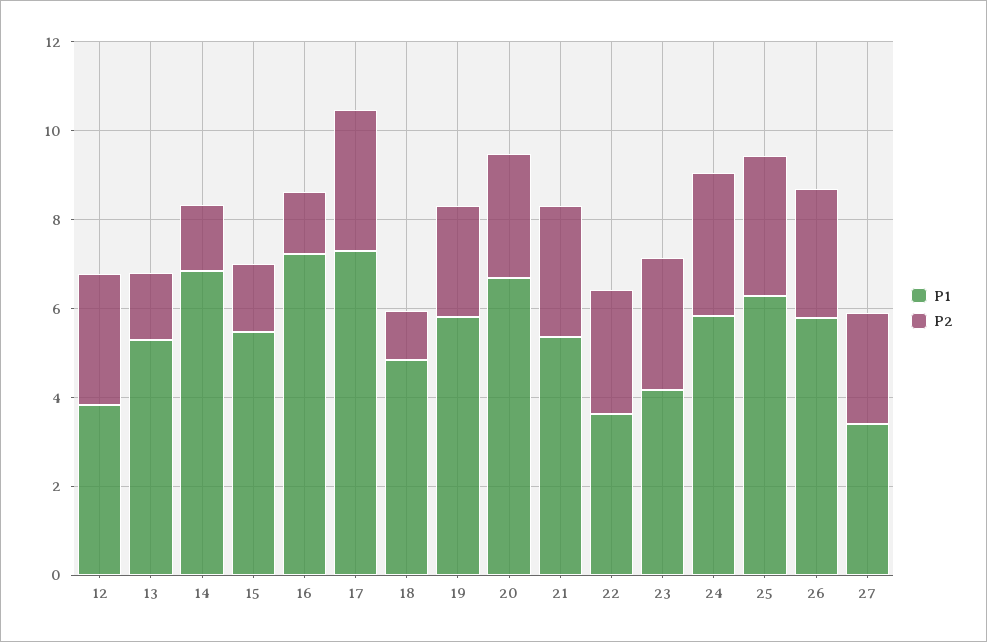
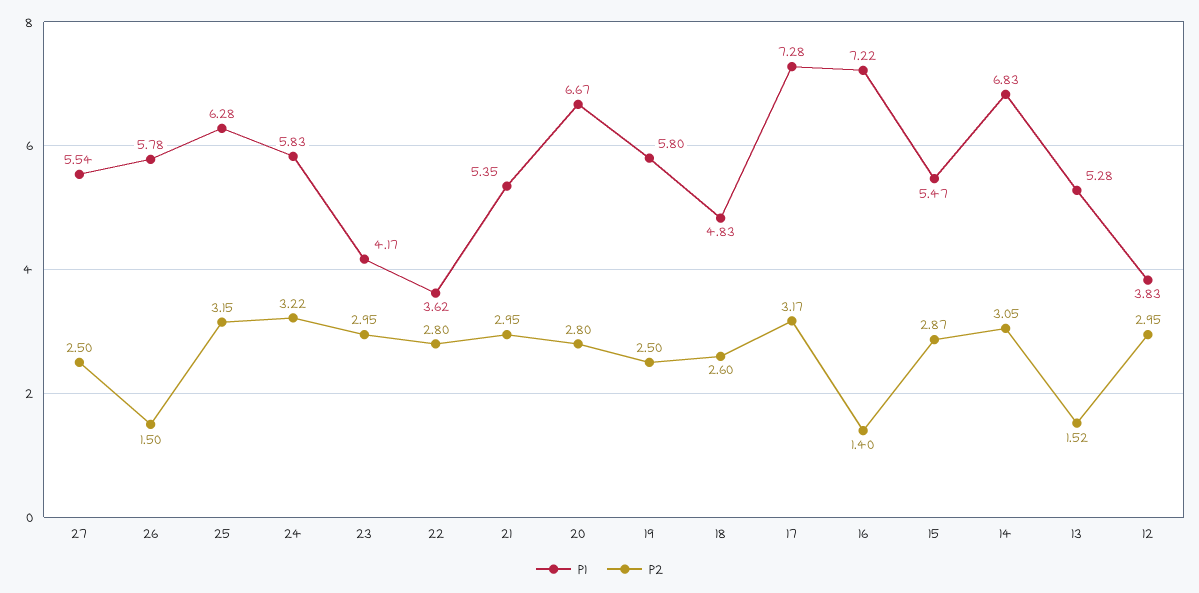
P2, 14: 1.5 -> 3.05
P2, 15: 1.5 -> 2.87
P2, 18: 1 -> 2.6
P2, 26: 3 -> 1.5
P1, 27: 3.5 -> 5.54

